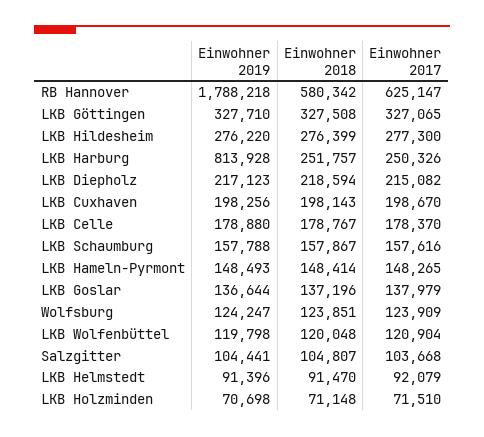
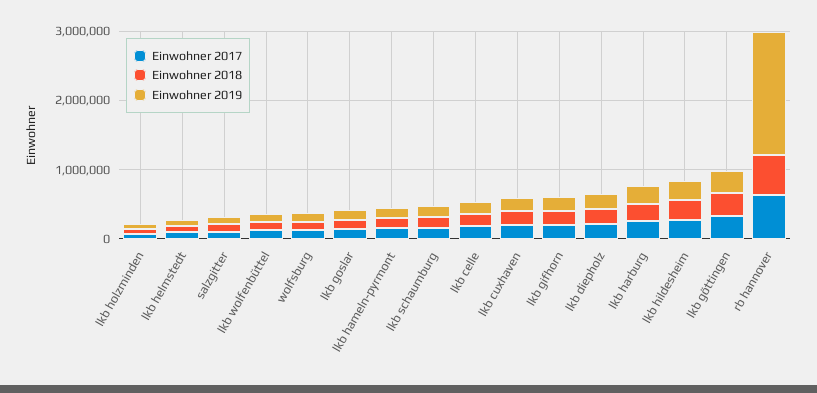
Einwohner 2019, LKB Harburg: 813928 -> 200000
Einwohner 2017, lkb gifhorn: none -> 200000
Einwohner 2018, lkb gifhorn: none -> 200000
Einwohner 2019, lkb gifhorn: none -> 200000

